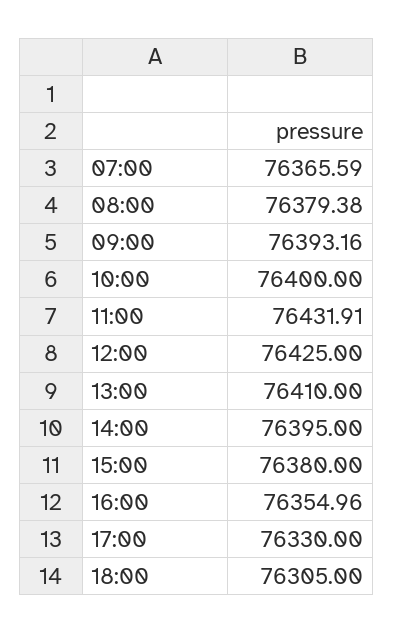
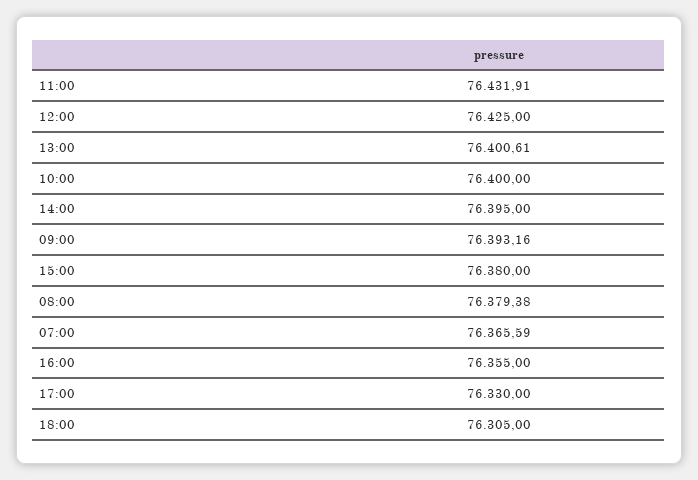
13:00: 76410 -> 76400.61
16:00: 76354.96 -> 76355

